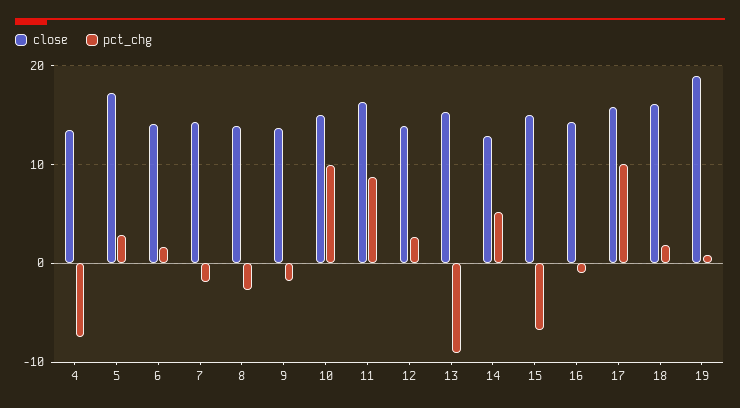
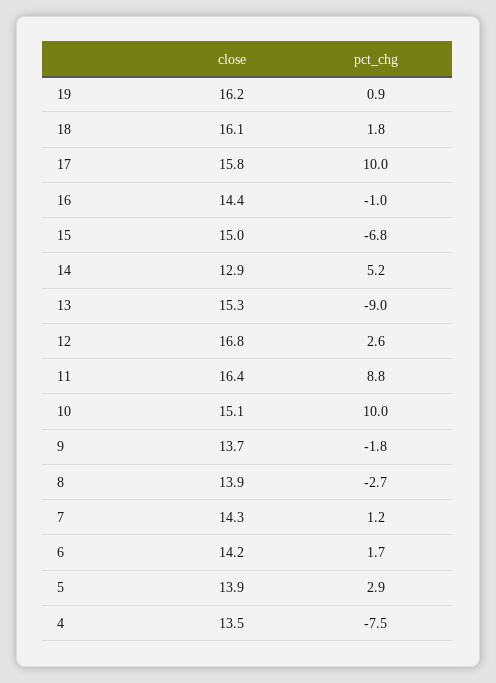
close, 5: 17 -> 13.9
pct_chg, 7: -2 -> 1.2
close, 12: 14 -> 16.8
close, 19: 19 -> 16.2

